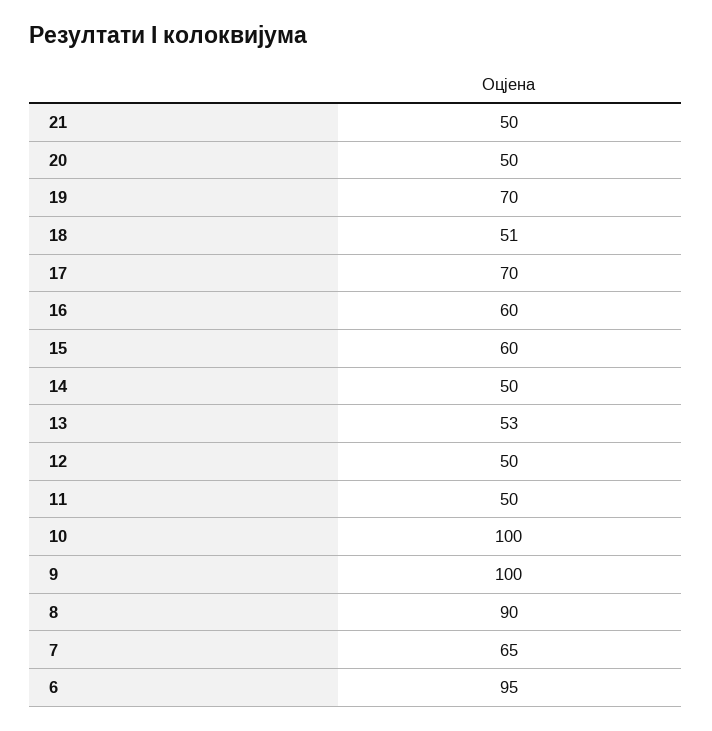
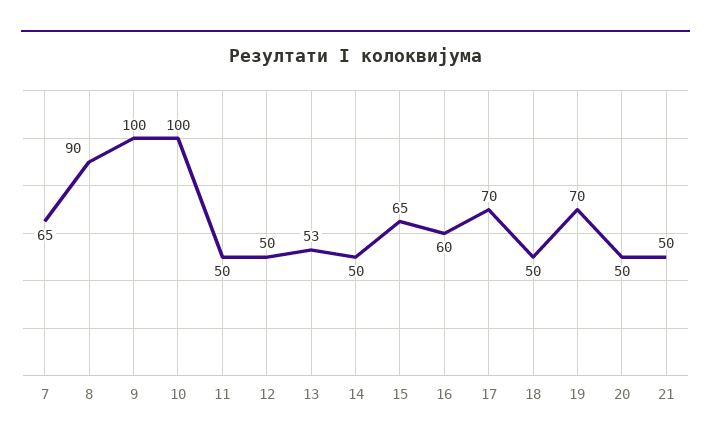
18: 51 -> 50
15: 60 -> 65
6: 95 -> none

